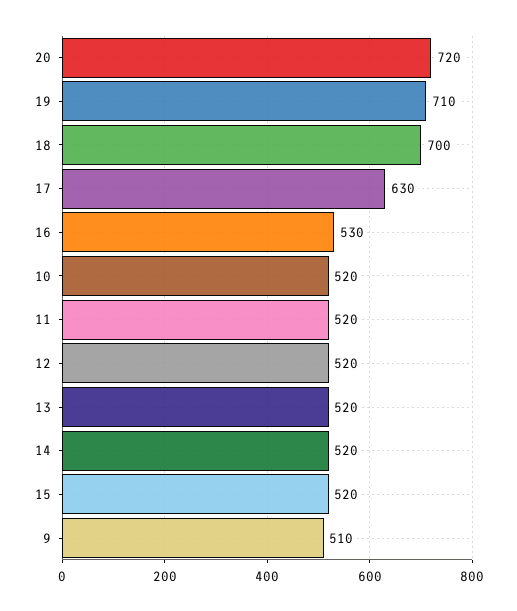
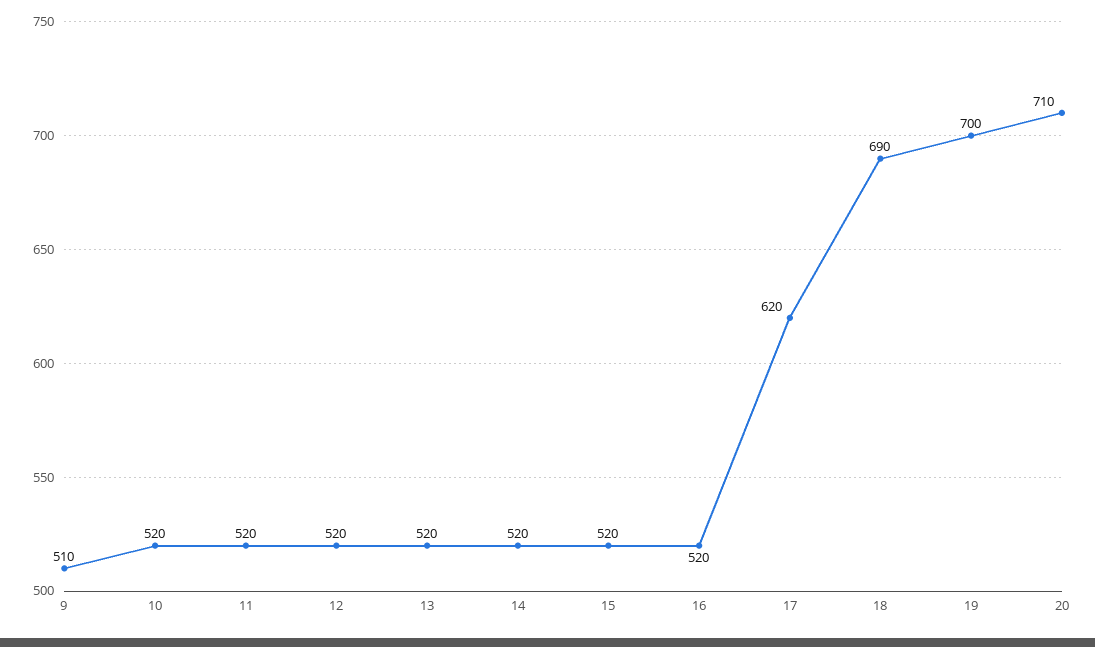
20: 720 -> 710
19: 710 -> 700
18: 700 -> 690
17: 630 -> 620
16: 530 -> 520

